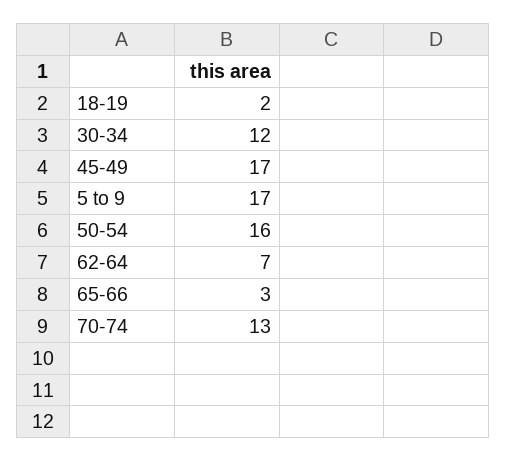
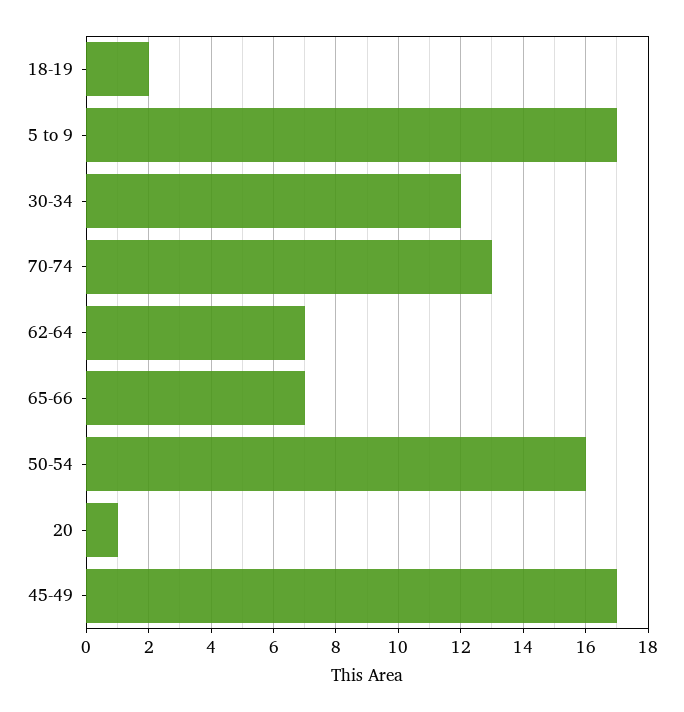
65-66: 3 -> 7
20: none -> 1

